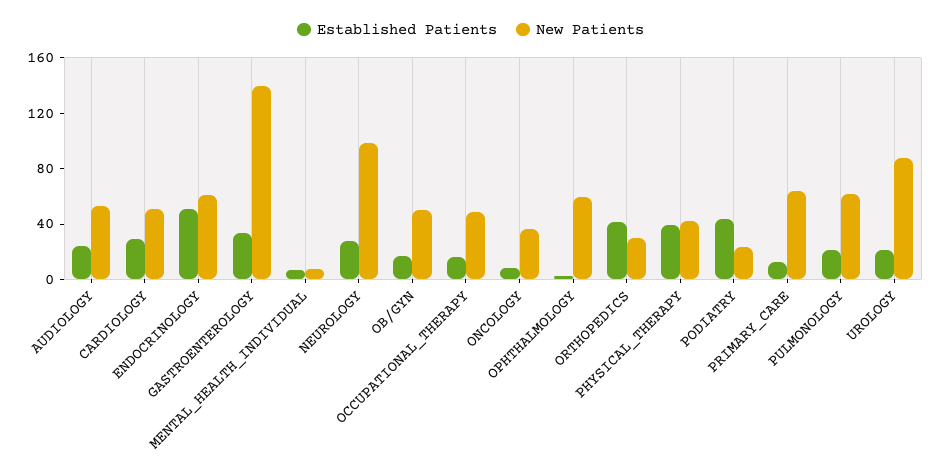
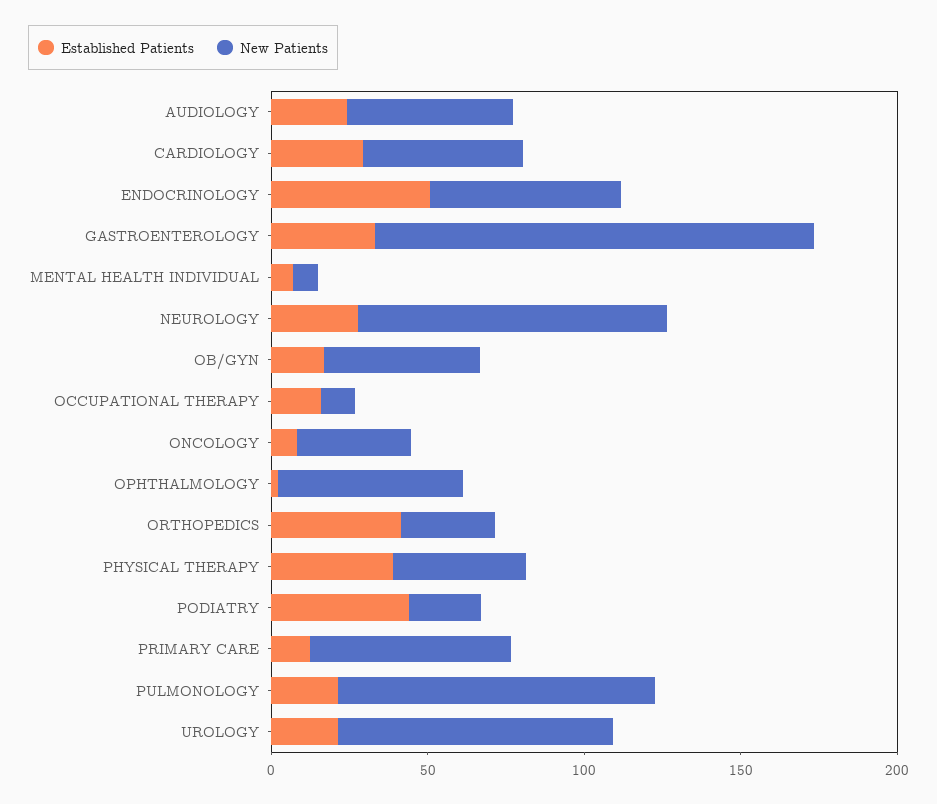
New Patients, OCCUPATIONAL_THERAPY: 50 -> 10
New Patients, PULMONOLOGY: 60 -> 100

